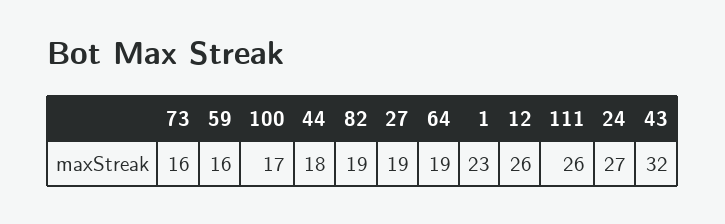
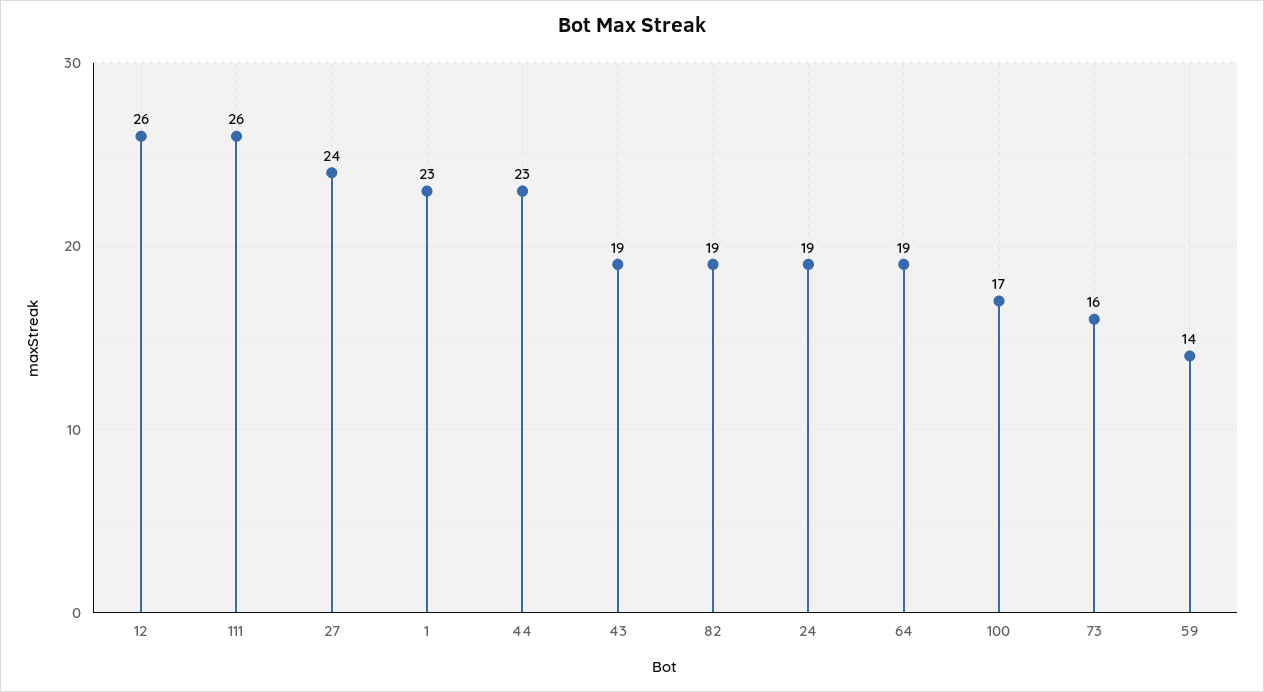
59: 16 -> 14
44: 18 -> 23
27: 19 -> 24
24: 27 -> 19
43: 32 -> 19

